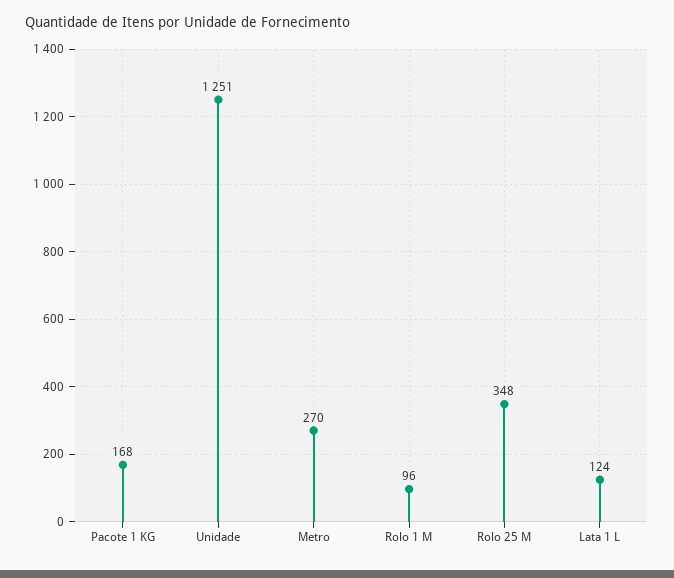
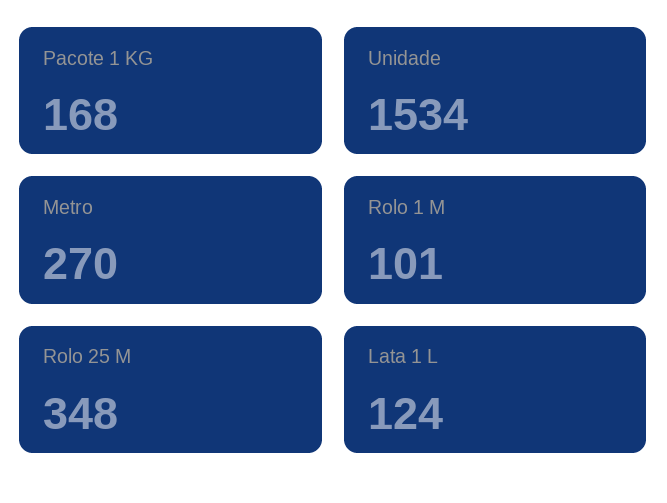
Unidade: 1251 -> 1534
Rolo 1 M: 96 -> 101

